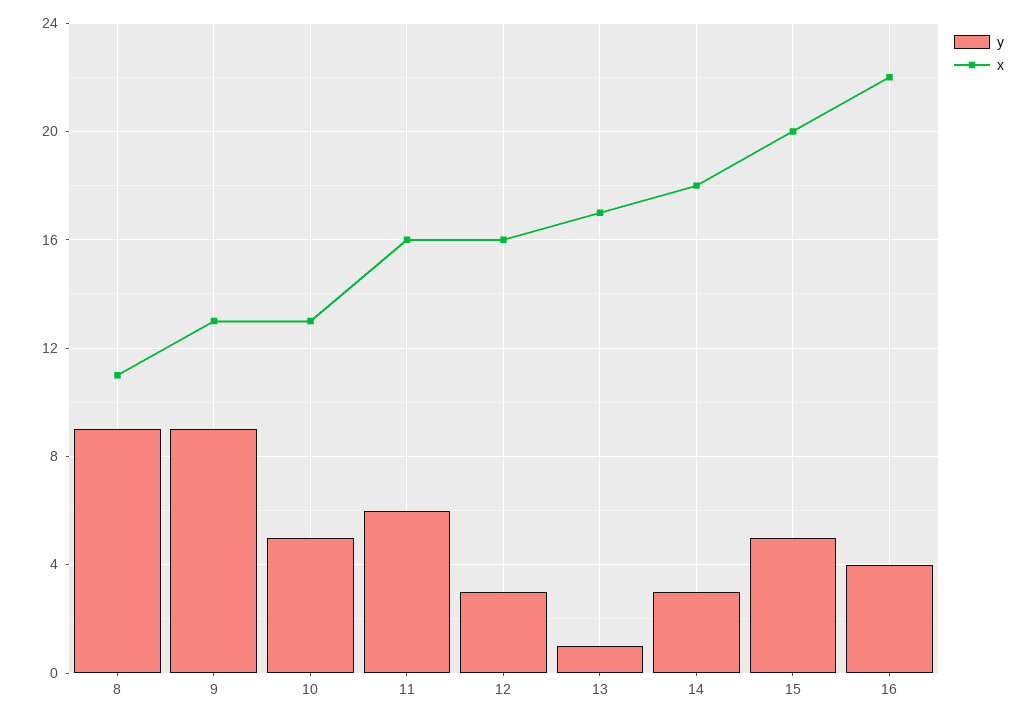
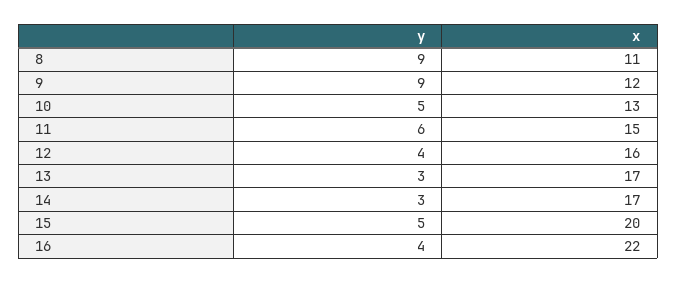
x, 9: 13 -> 12
x, 11: 16 -> 15
y, 12: 3 -> 4
y, 13: 1 -> 3
x, 14: 18 -> 17

